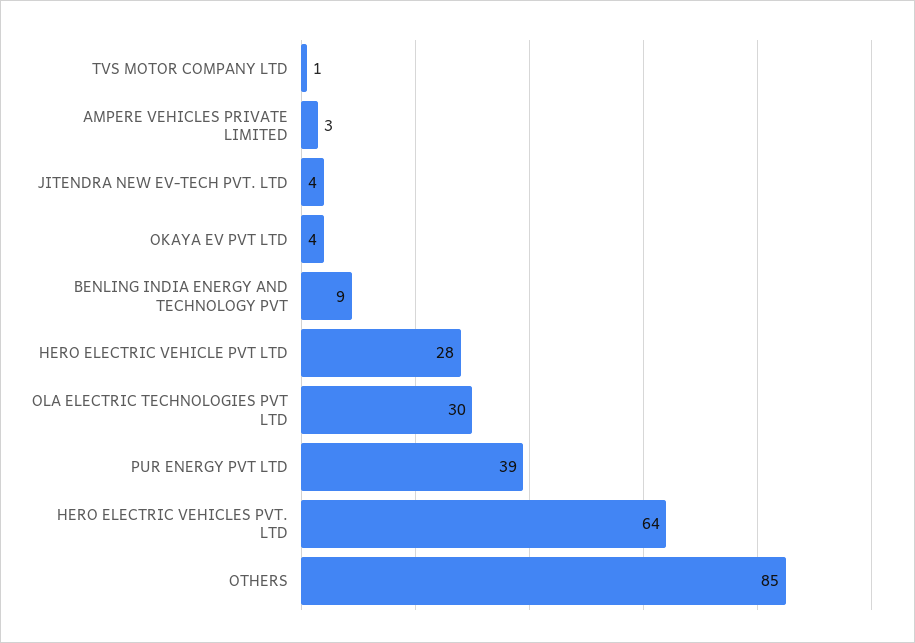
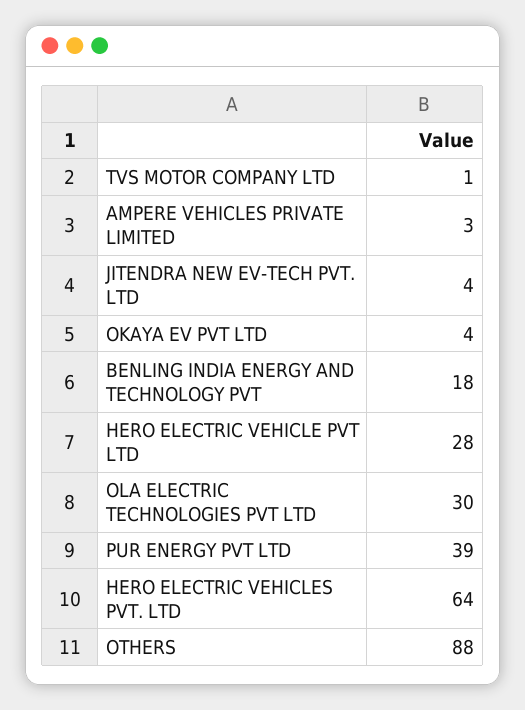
BENLING INDIA ENERGY AND TECHNOLOGY PVT: 9 -> 18
OTHERS: 85 -> 88

